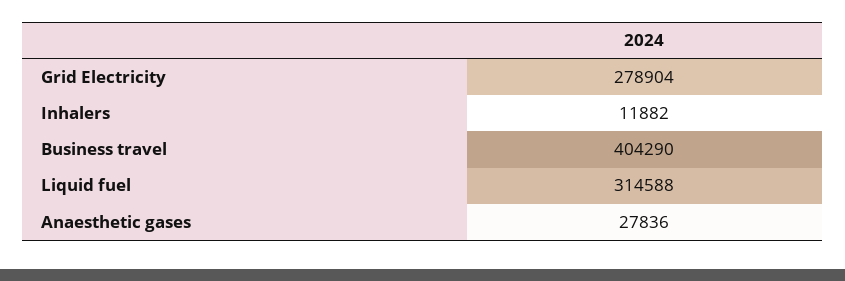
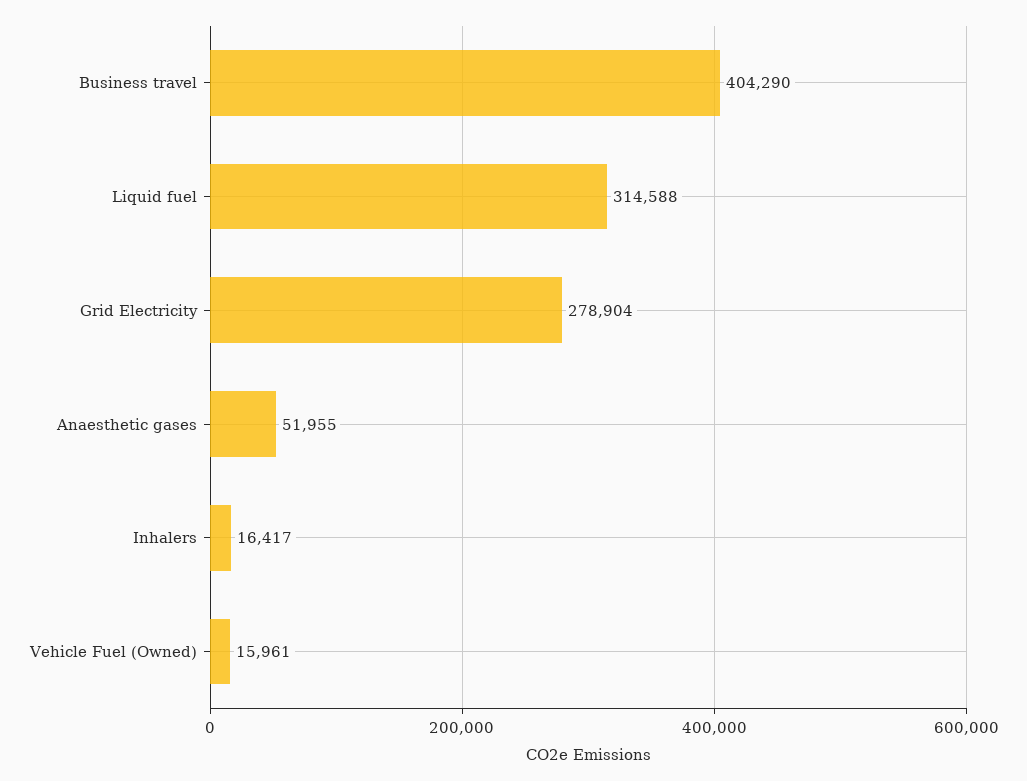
Inhalers: 11882 -> 16417
Anaesthetic gases: 27836 -> 51955
Vehicle Fuel (Owned): none -> 15961

